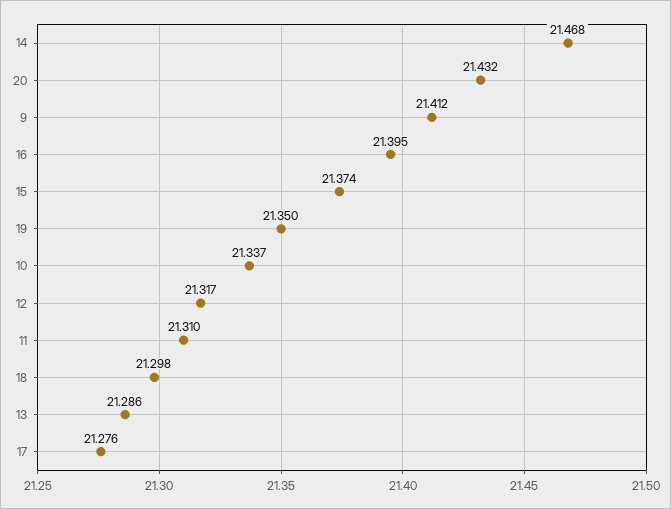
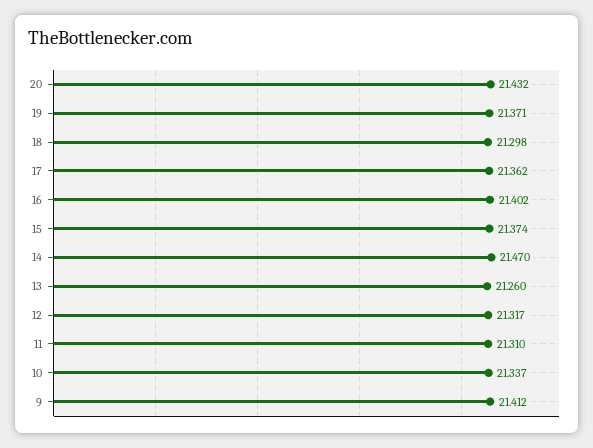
14: 21.468 -> 21.47
16: 21.395 -> 21.402
19: 21.35 -> 21.371
13: 21.286 -> 21.26
17: 21.276 -> 21.362

